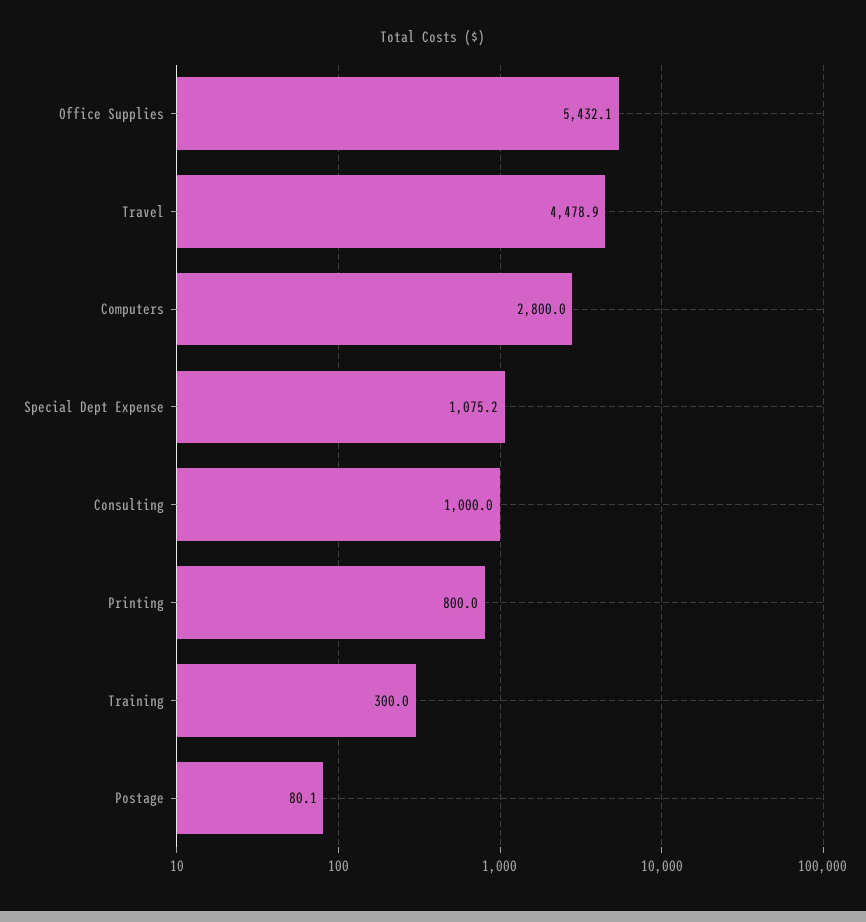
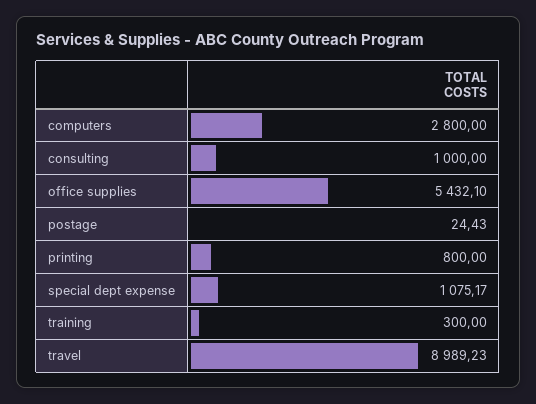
Travel: 4478.9 -> 8989.23
Postage: 80.1 -> 24.43

